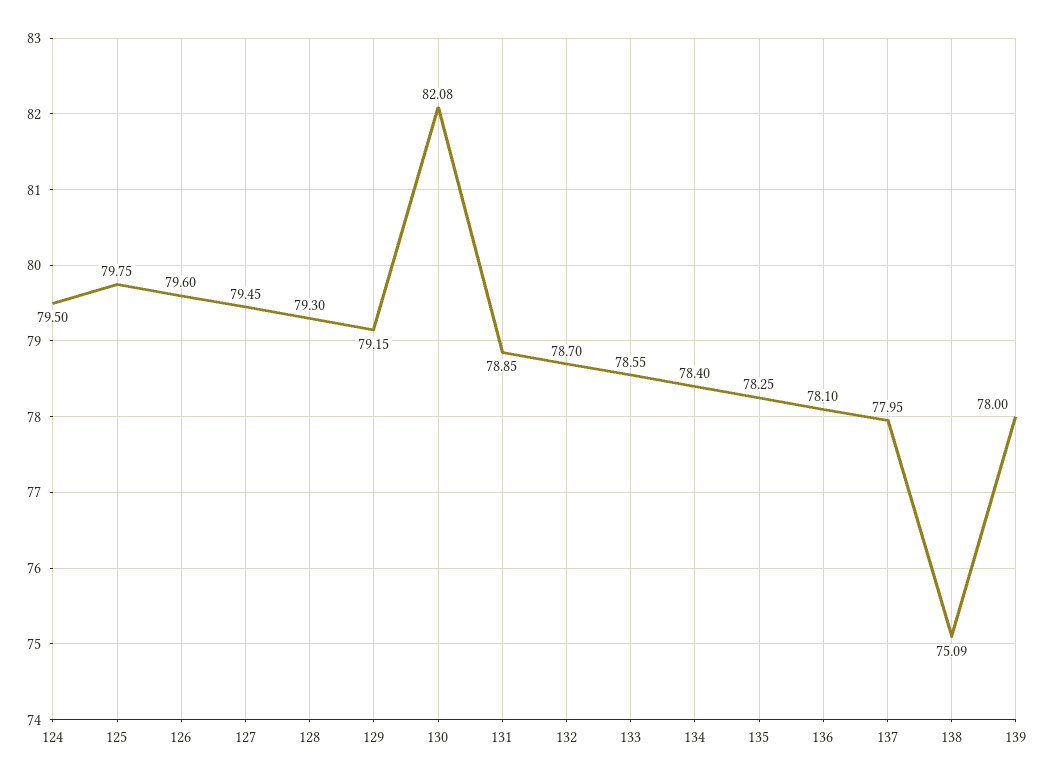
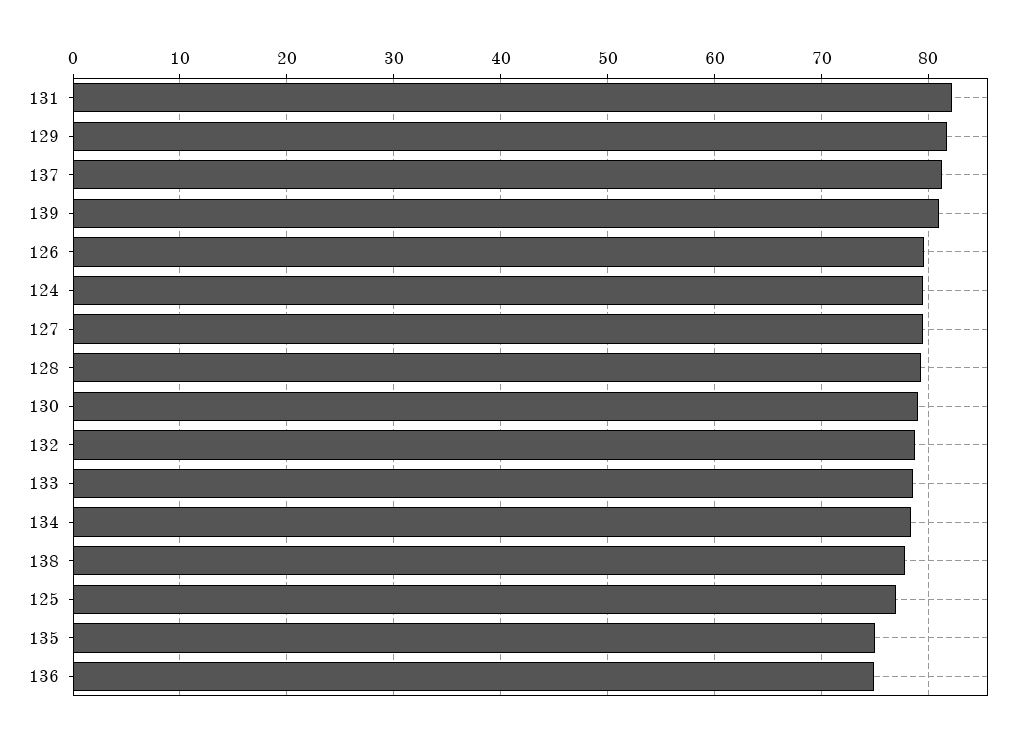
125: 79.75 -> 77
129: 79.15 -> 82
130: 82.08 -> 79
131: 78.85 -> 82
135: 78.25 -> 75
136: 78.1 -> 75
137: 77.95 -> 81
138: 75.09 -> 78
139: 78 -> 81

